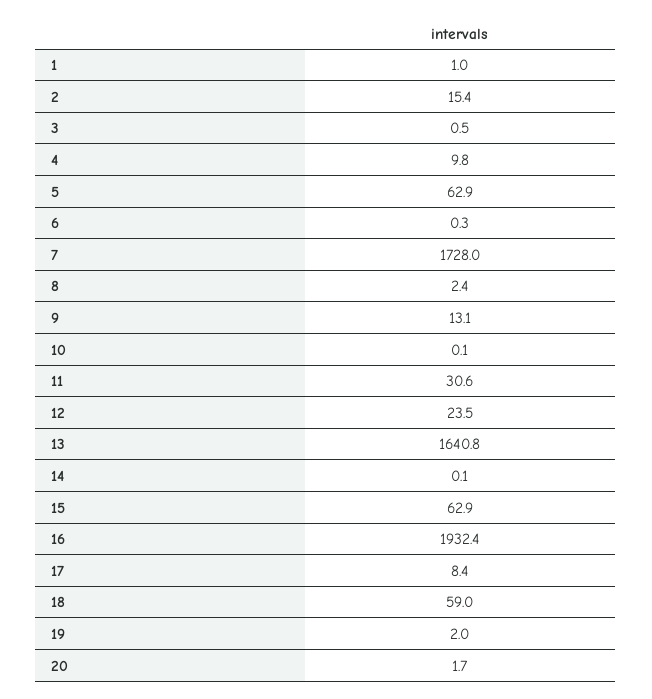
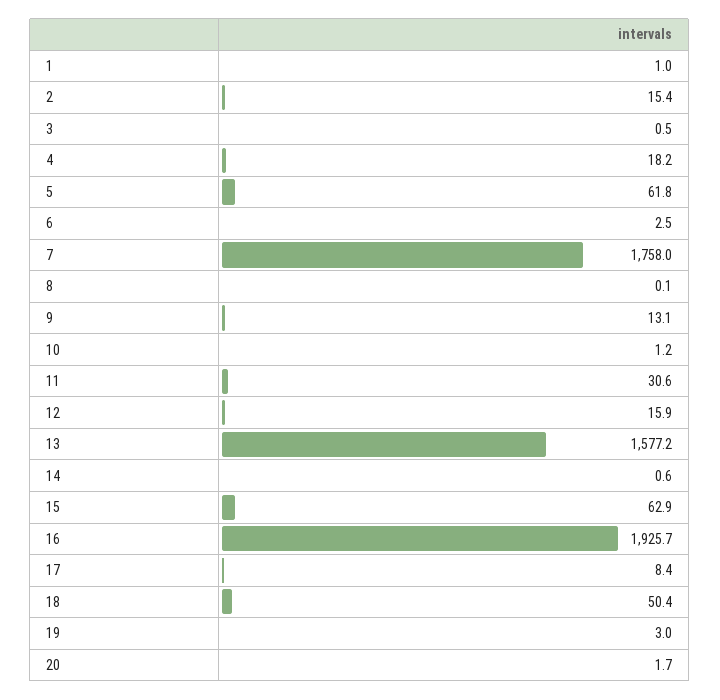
4: 9.8 -> 18.2
5: 62.9 -> 61.8
6: 0.3 -> 2.5
7: 1728 -> 1758
8: 2.4 -> 0.1
10: 0.1 -> 1.2
12: 23.5 -> 15.9
13: 1640.8 -> 1577.2
14: 0.1 -> 0.6
16: 1932.4 -> 1925.7
18: 59 -> 50.4
19: 2 -> 3

